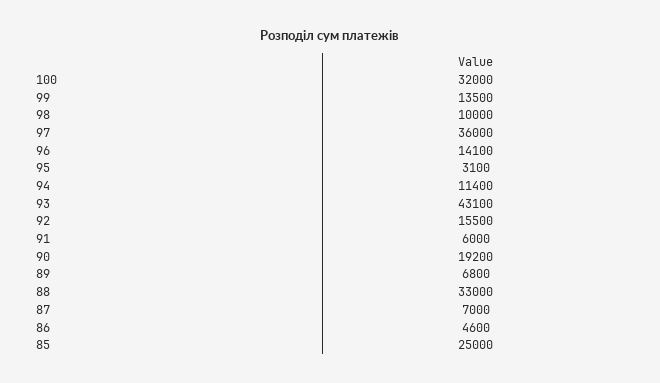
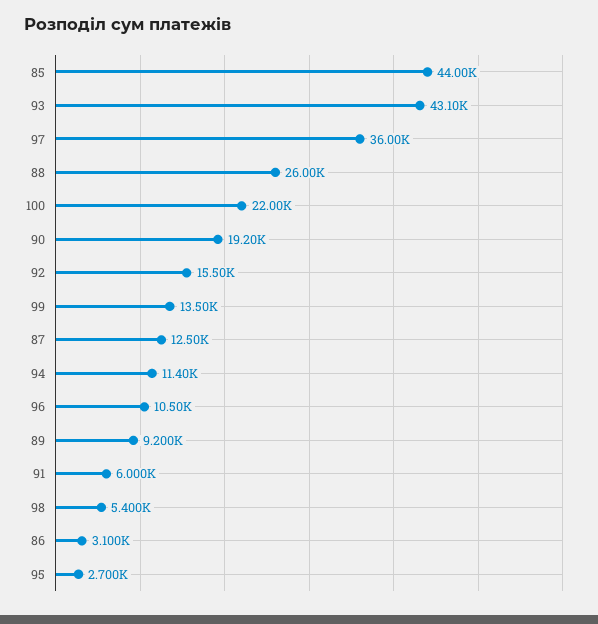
100: 32000 -> 22000
98: 10000 -> 5400
96: 14100 -> 10500
95: 3100 -> 2700
89: 6800 -> 9200
88: 33000 -> 26000
87: 7000 -> 12500
86: 4600 -> 3100
85: 25000 -> 44000

